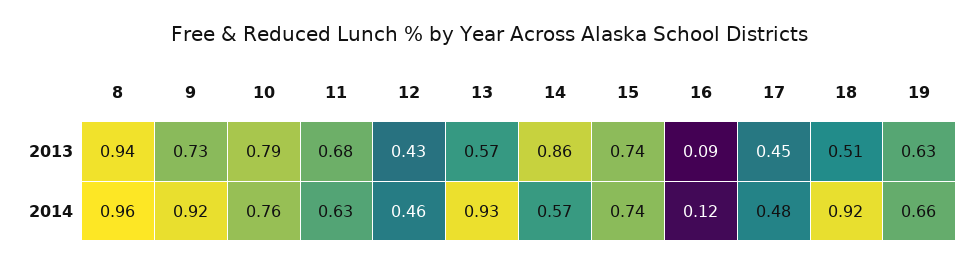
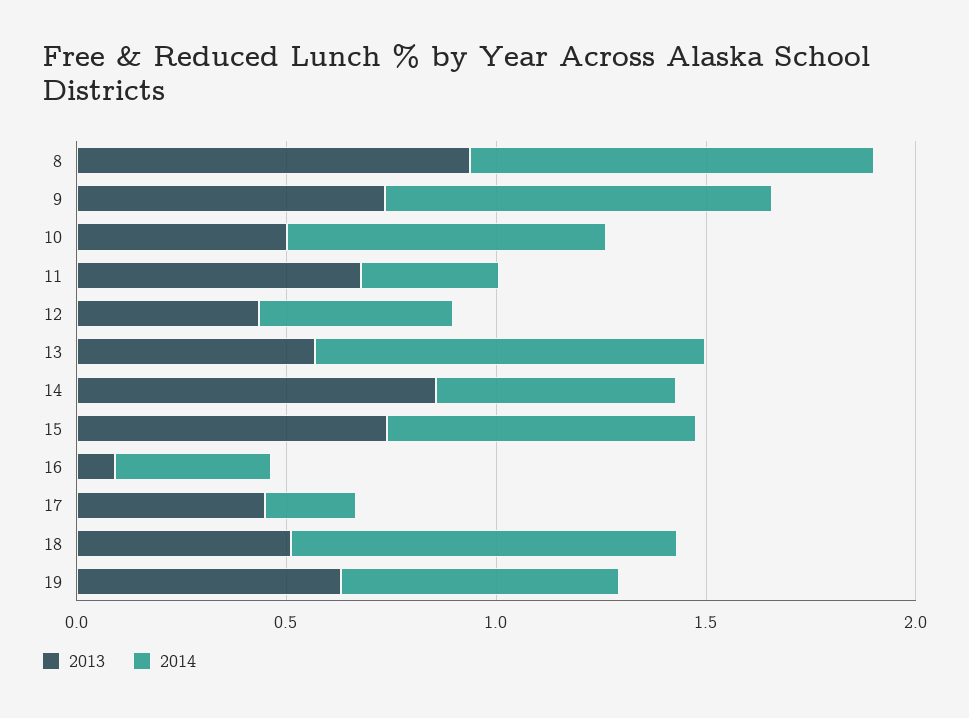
2013, 10: 0.79 -> 0.5
2014, 11: 0.63 -> 0.3
2014, 16: 0.12 -> 0.4
2014, 17: 0.48 -> 0.2

